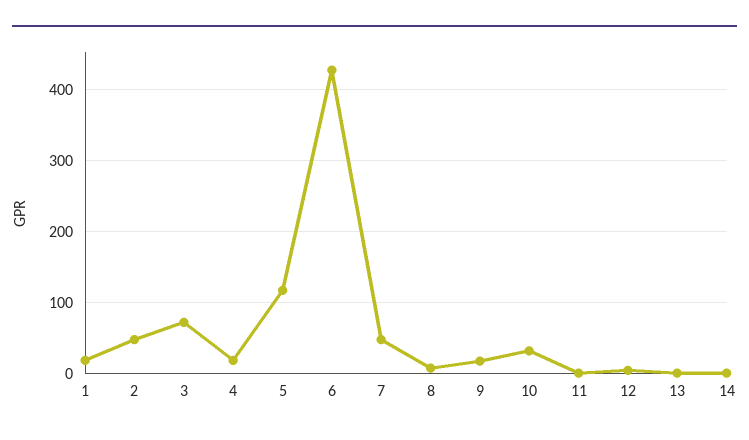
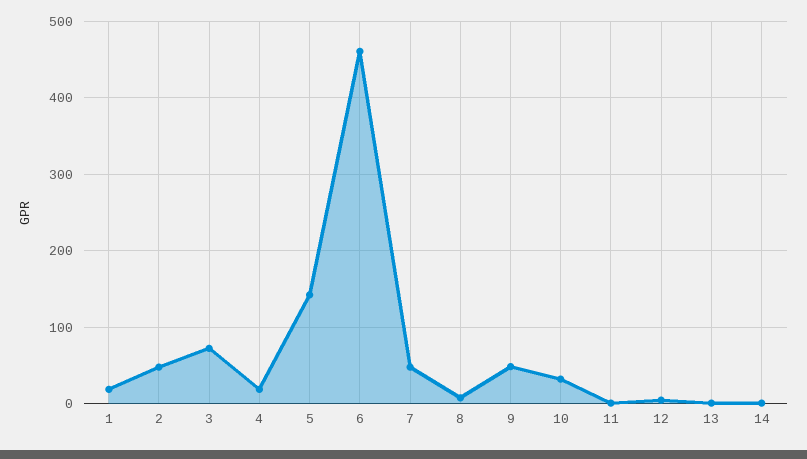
5: 120 -> 140
6: 430 -> 460
9: 20 -> 50

